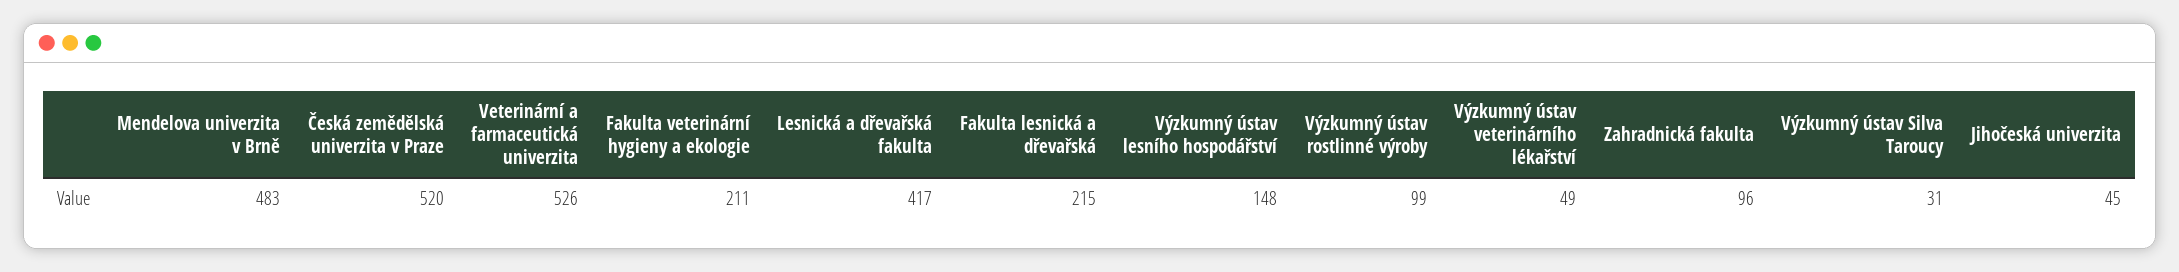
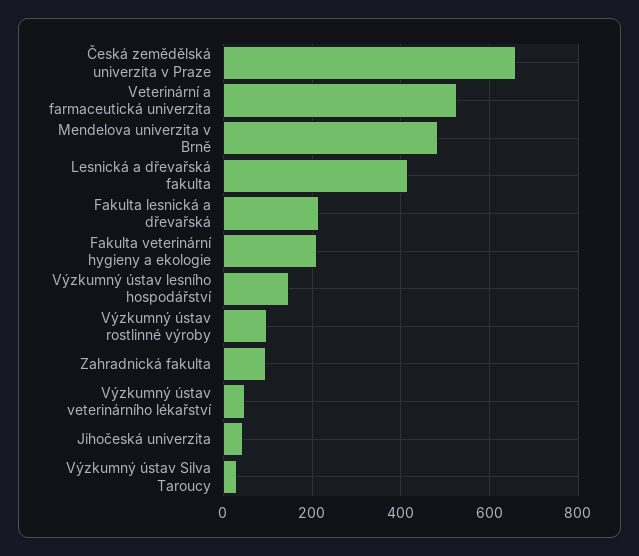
Česká zemědělská univerzita v Praze: 520 -> 660

